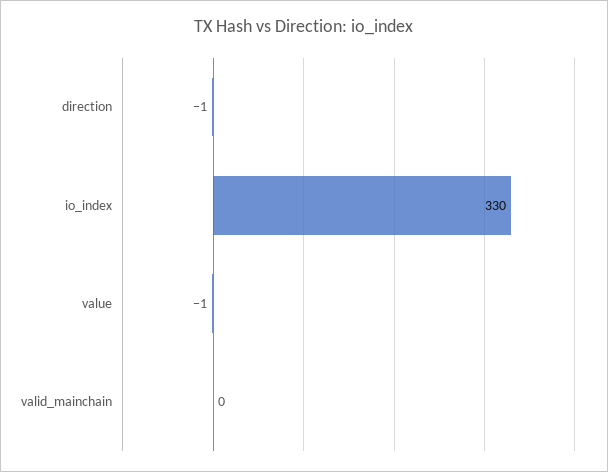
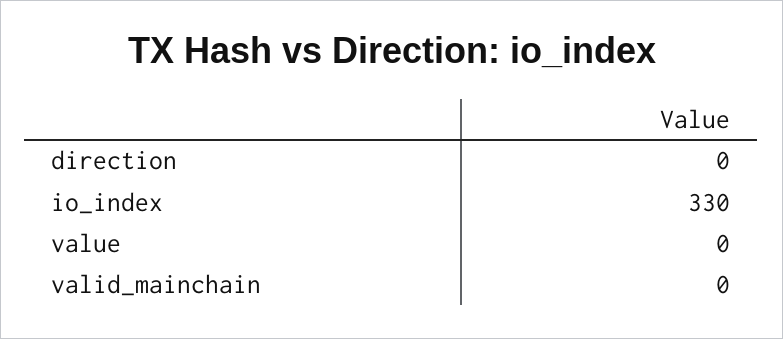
direction: -1 -> 0
value: -1 -> 0

